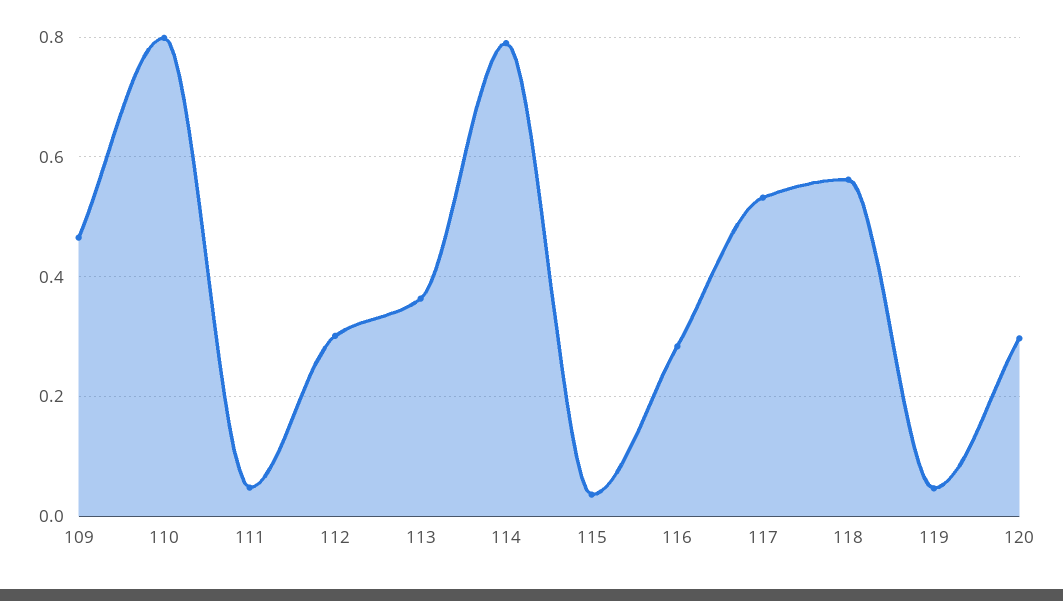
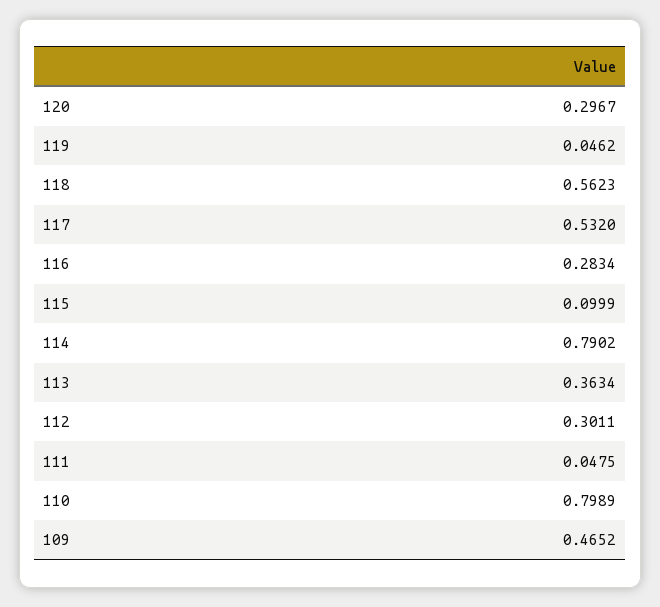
115: 0.04 -> 0.0999

